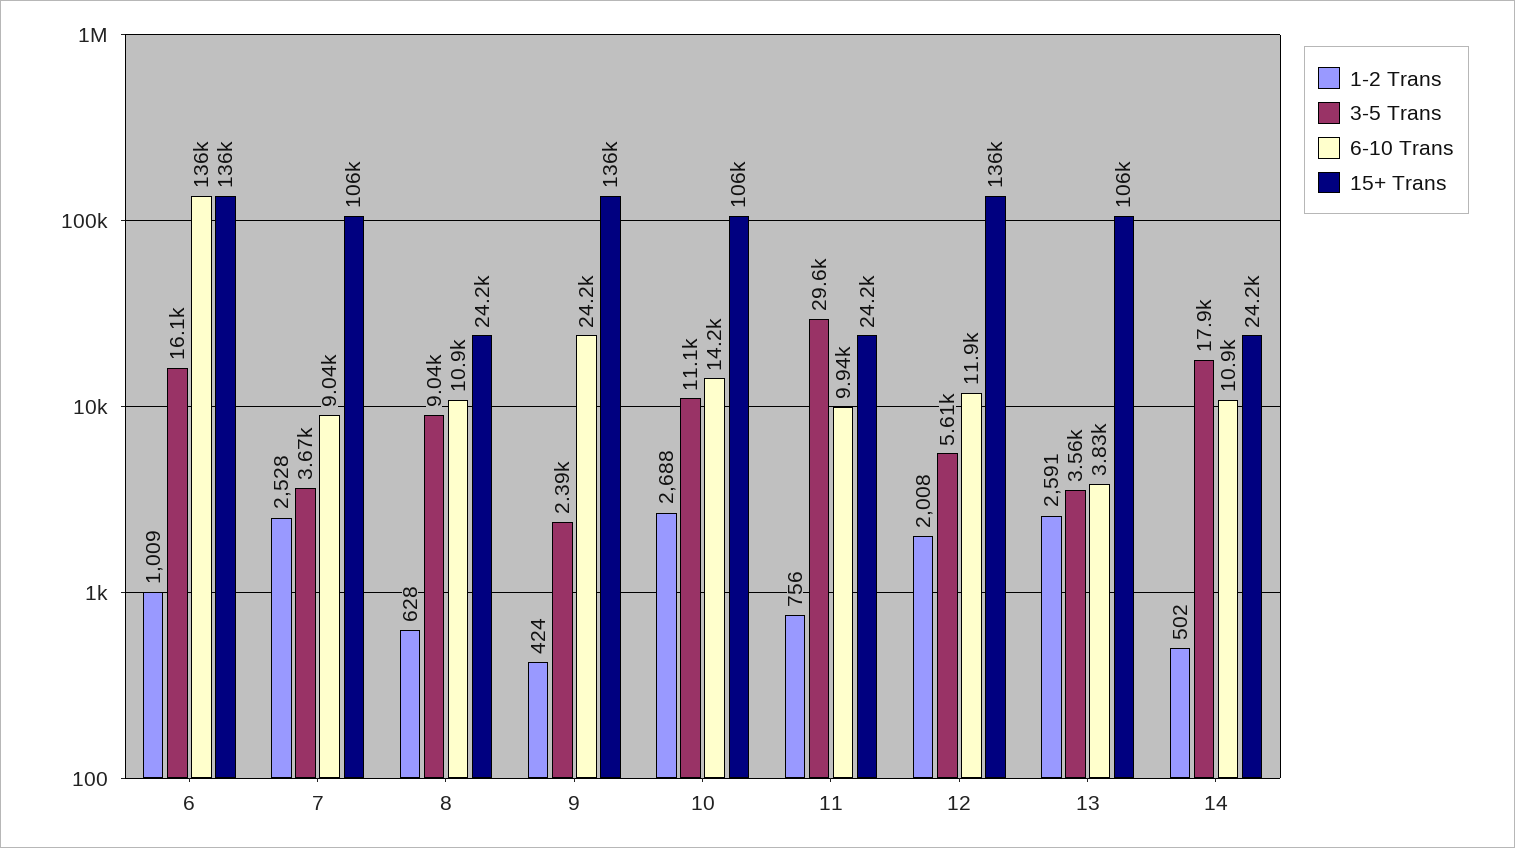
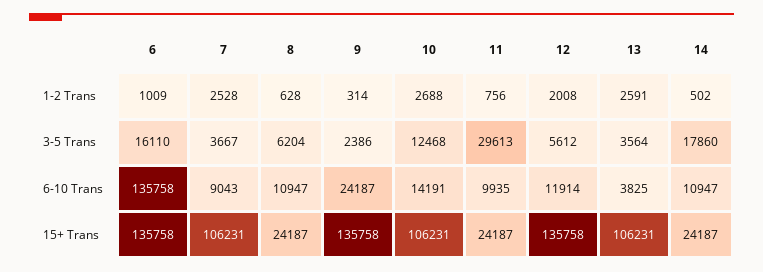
3-5 Trans, 8: 9040 -> 6204
1-2 Trans, 9: 424 -> 314
3-5 Trans, 10: 11100 -> 12468

